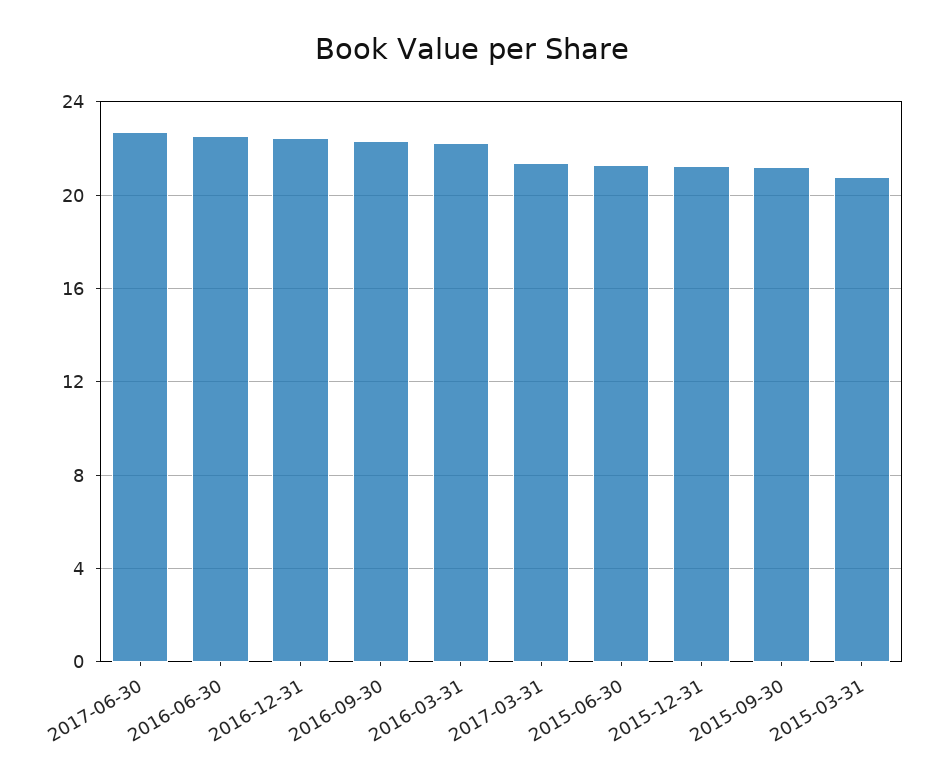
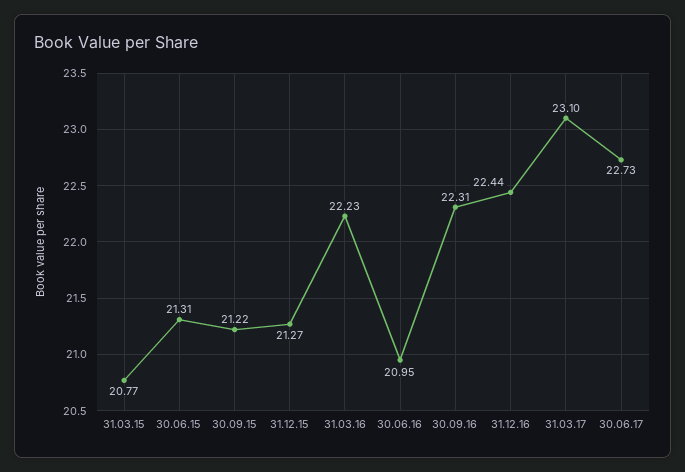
2016-06-30: 22.5 -> 20.95
2017-03-31: 21.5 -> 23.1

